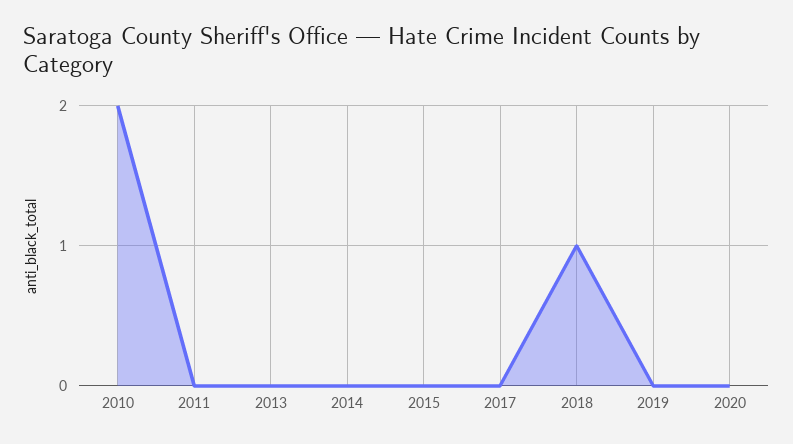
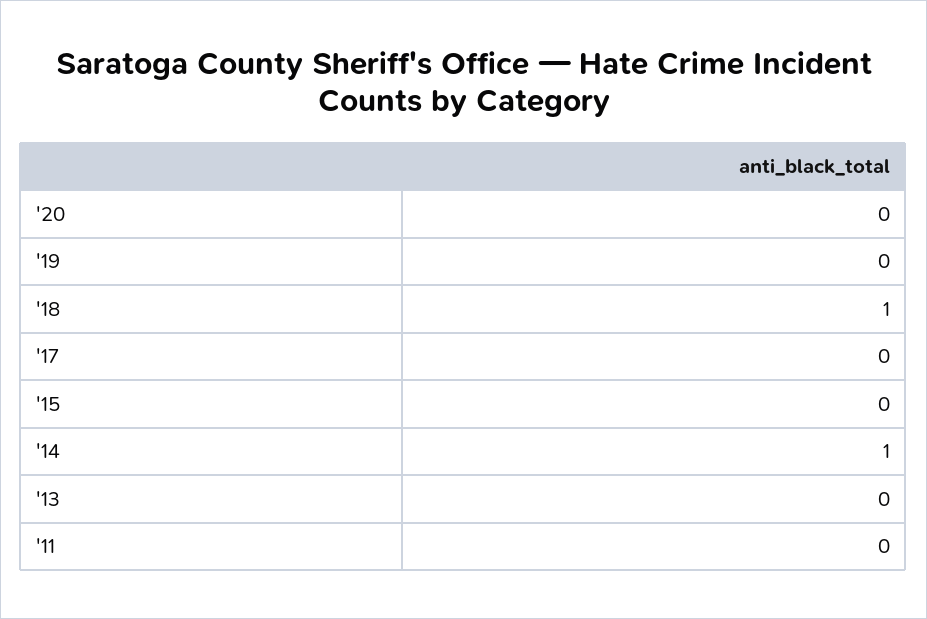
2010: 2 -> none
2014: 0 -> 1

